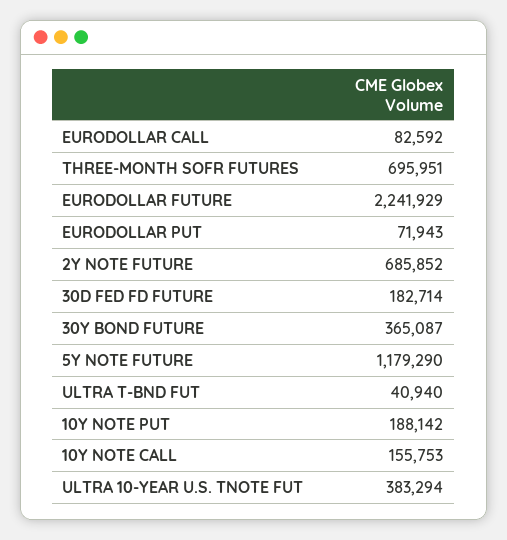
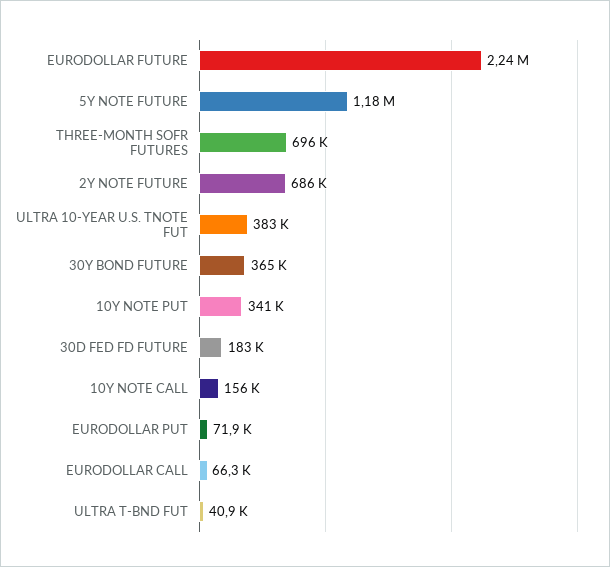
EURODOLLAR CALL: 82592 -> 66300
10Y NOTE PUT: 188142 -> 341000

